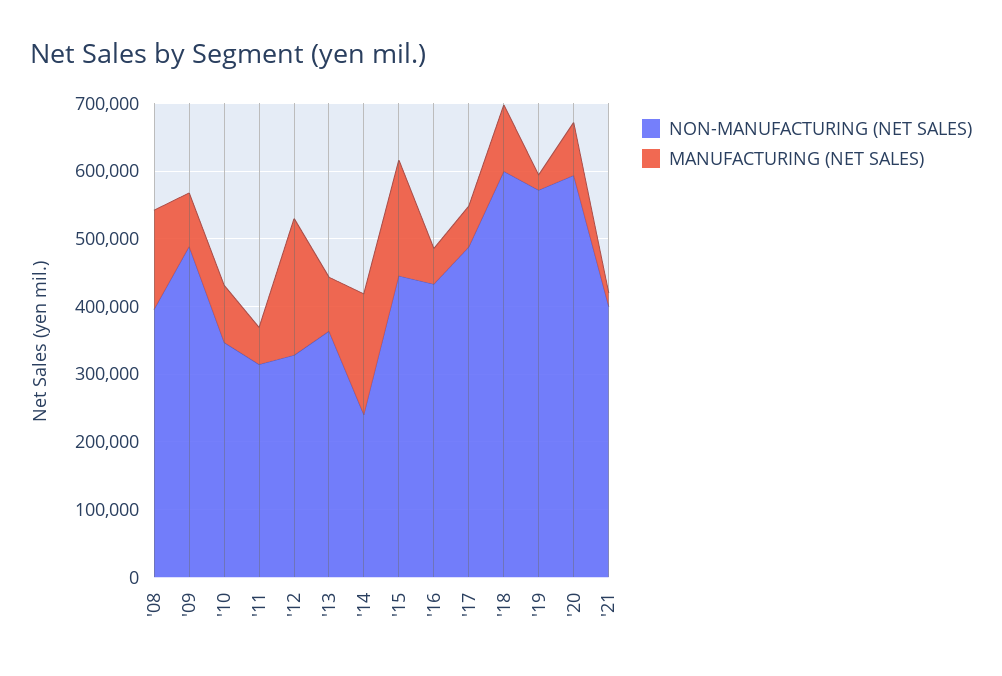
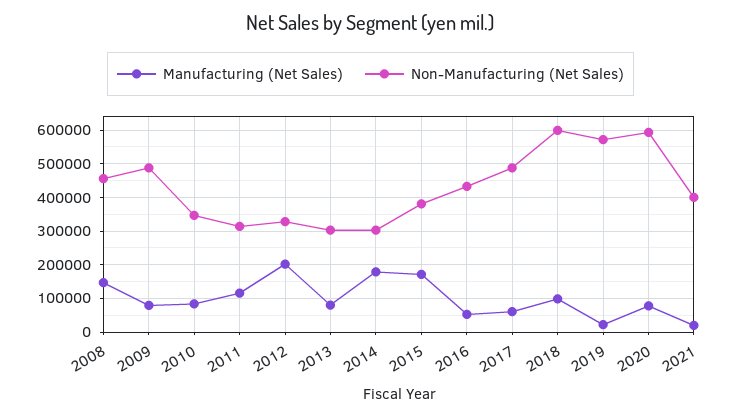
NON-MANUFACTURING (NET SALES), '08: 400000 -> 460000
MANUFACTURING (NET SALES), '11: 60000 -> 120000
NON-MANUFACTURING (NET SALES), '13: 360000 -> 300000
NON-MANUFACTURING (NET SALES), '14: 240000 -> 300000
NON-MANUFACTURING (NET SALES), '15: 440000 -> 380000

